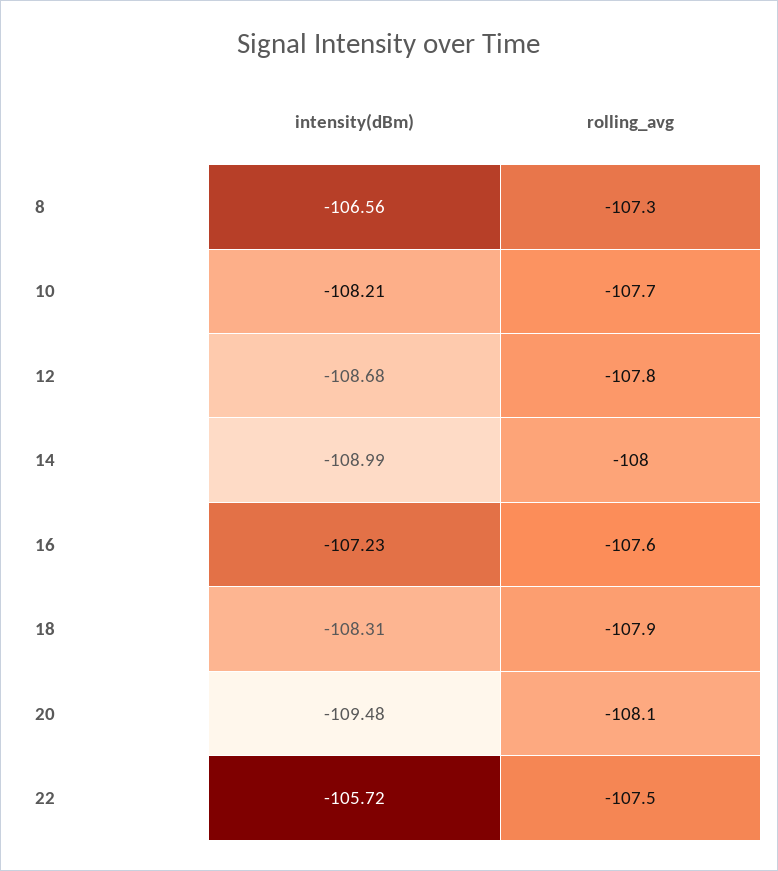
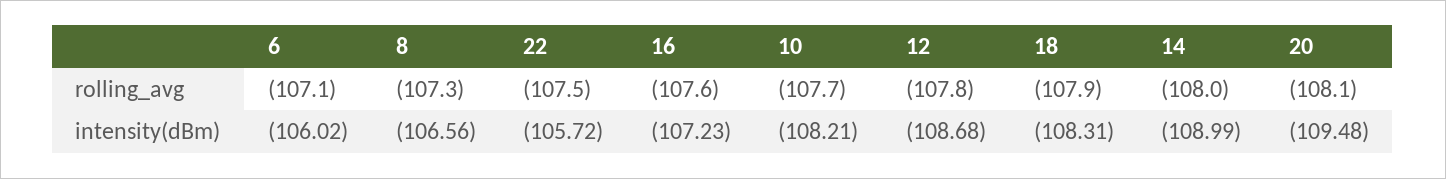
rolling_avg, 6: none -> -107.1
intensity(dBm), 6: none -> -106.02

